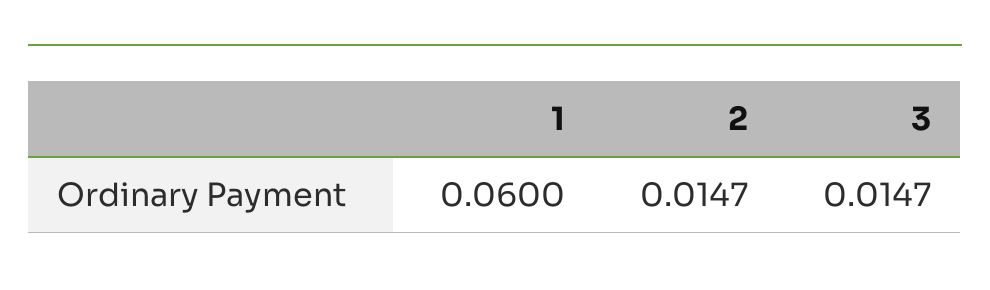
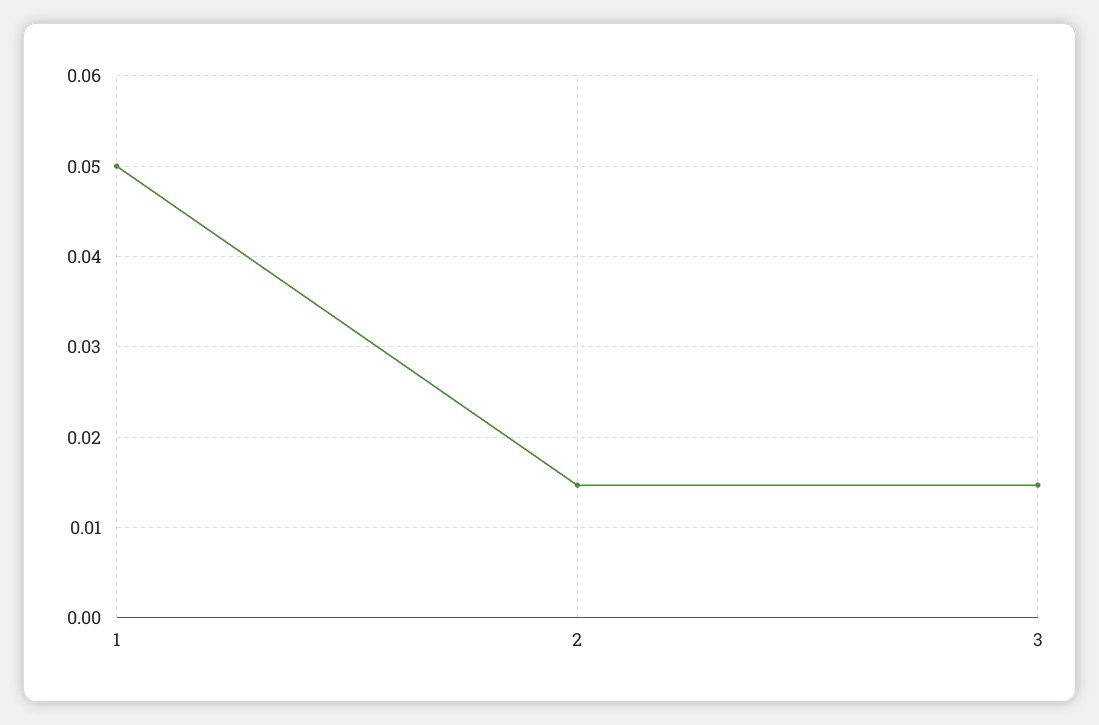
1: 0.06 -> 0.05

